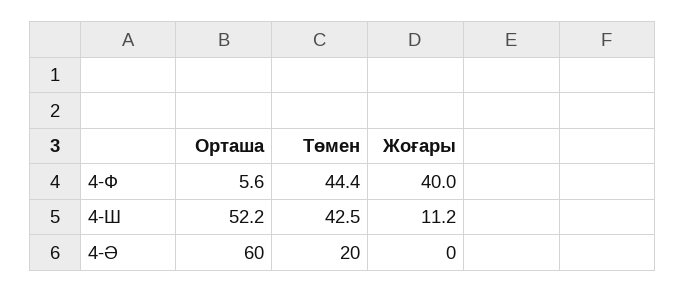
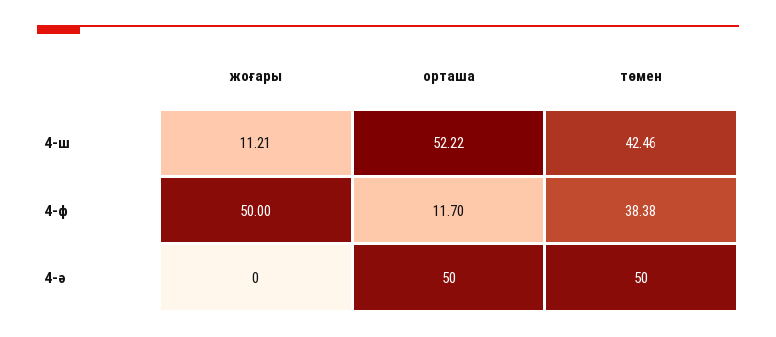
Орташа, 4-Ф: 5.6 -> 11.7
Төмен, 4-Ф: 44.4 -> 38.38
Жоғары, 4-Ф: 40 -> 50
Орташа, 4-Ә: 60 -> 50
Төмен, 4-Ә: 20 -> 50

